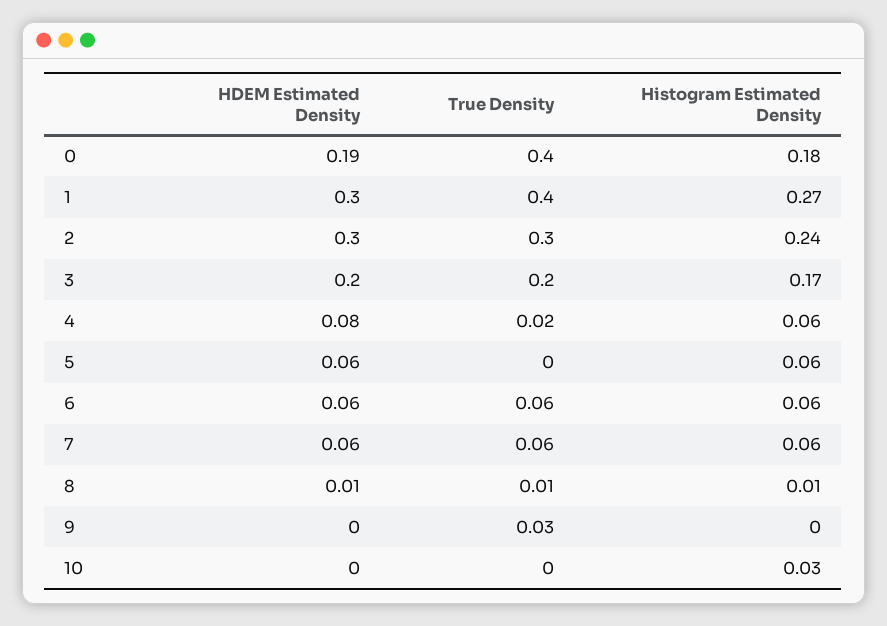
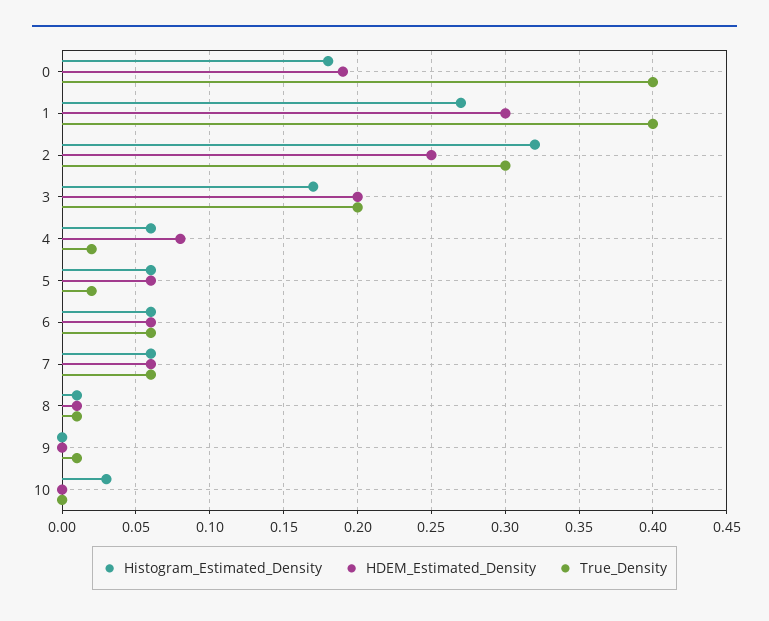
HDEM Estimated Density, 2: 0.3 -> 0.25
Histogram Estimated Density, 2: 0.24 -> 0.32
True Density, 5: 0 -> 0.02
True Density, 9: 0.03 -> 0.01

